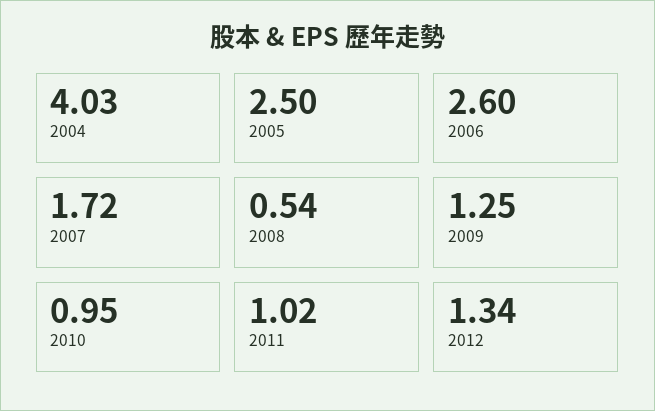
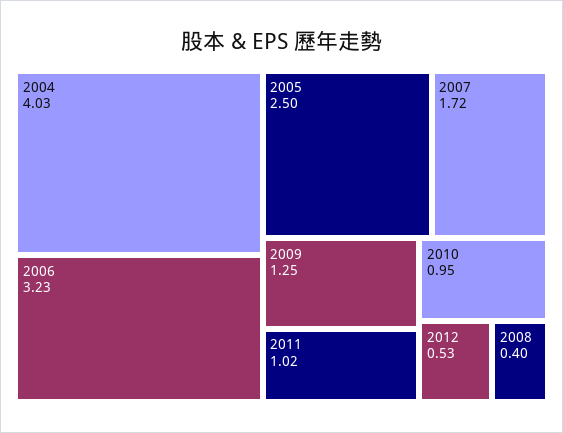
2006: 2.6 -> 3.23
2008: 0.54 -> 0.4
2012: 1.34 -> 0.53

